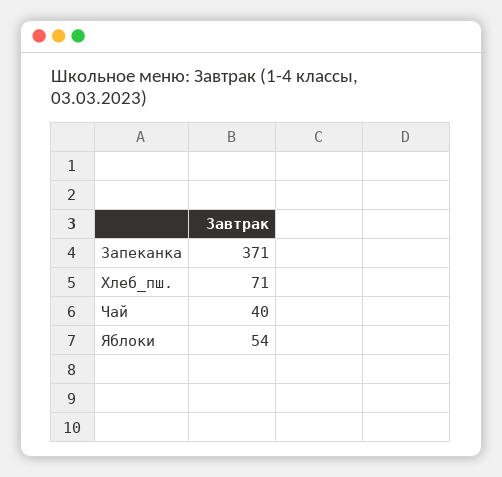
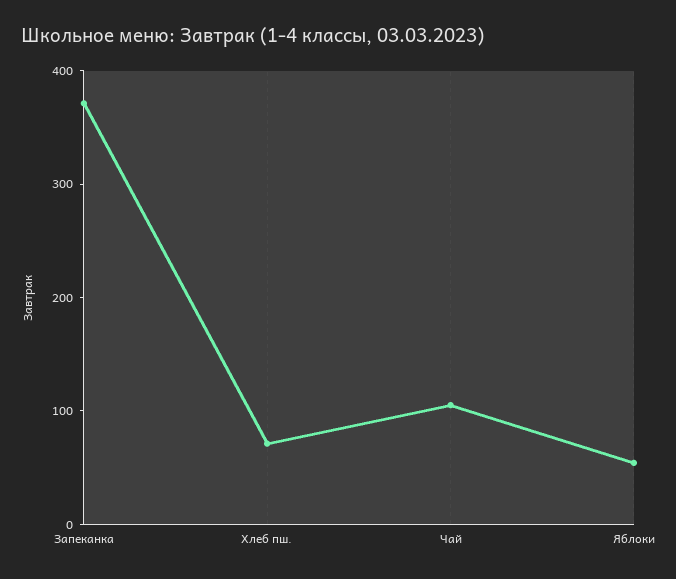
Чай: 40 -> 100

